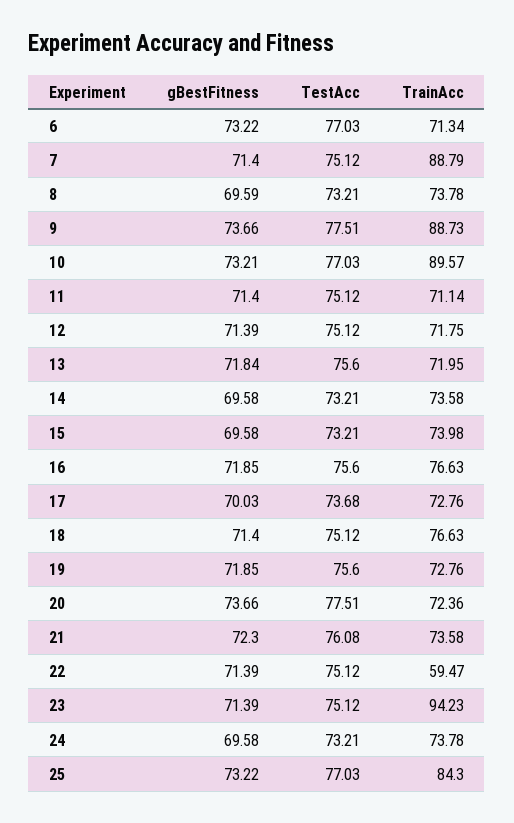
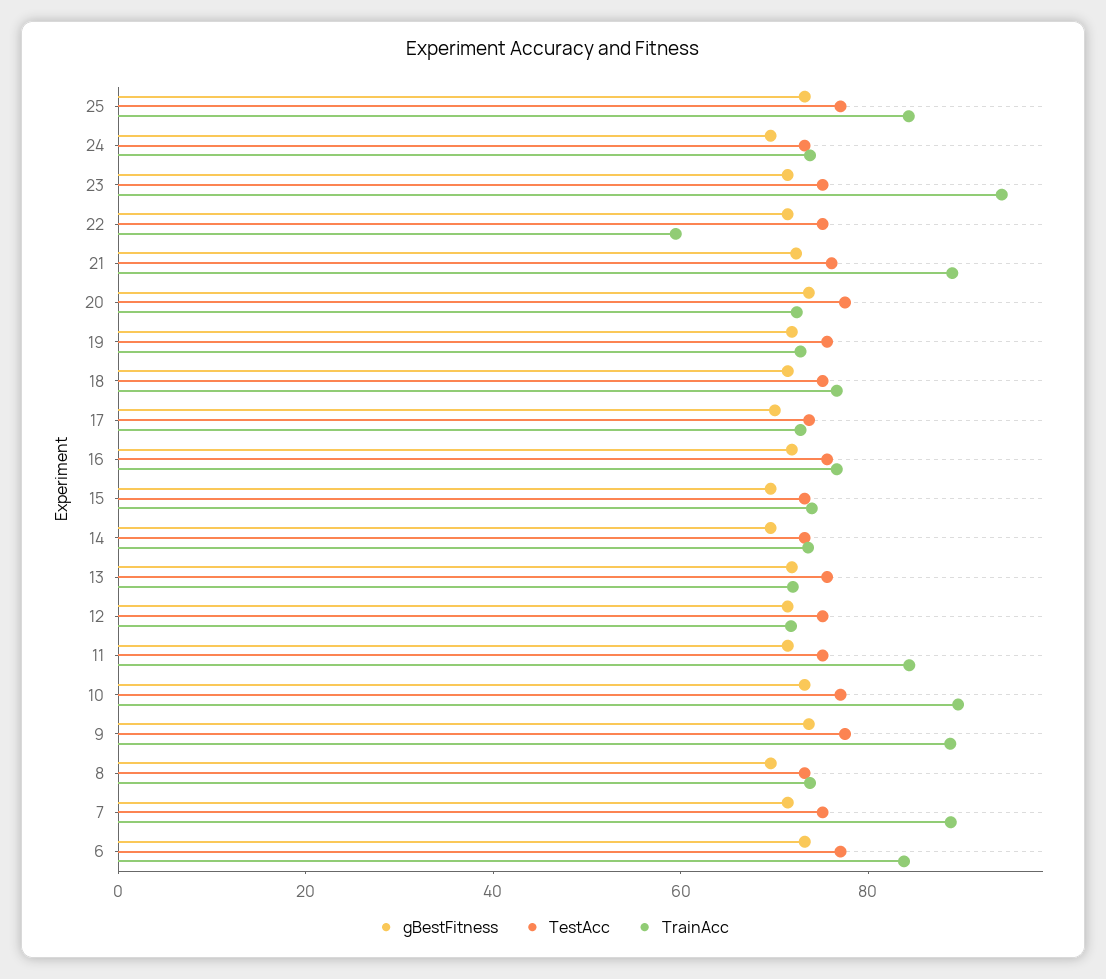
TrainAcc, 6: 71.34 -> 85
TrainAcc, 11: 71.14 -> 85
TrainAcc, 21: 73.58 -> 90

